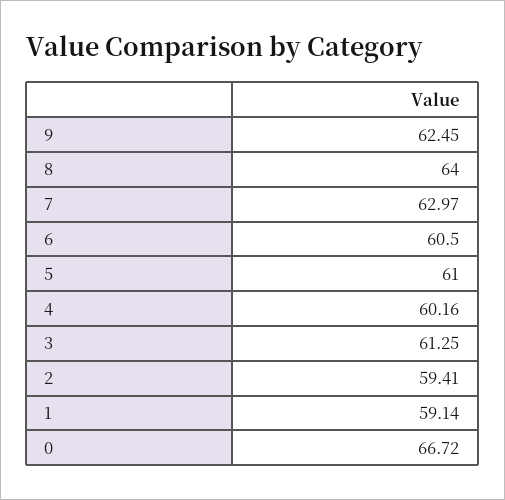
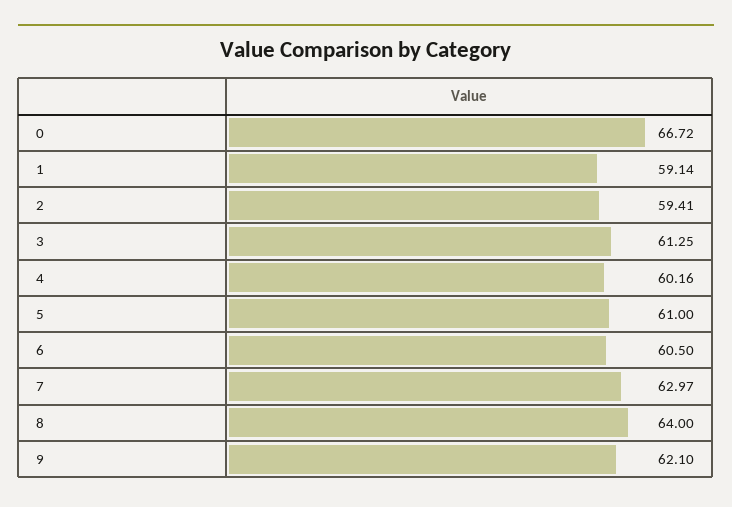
9: 62.45 -> 62.1

